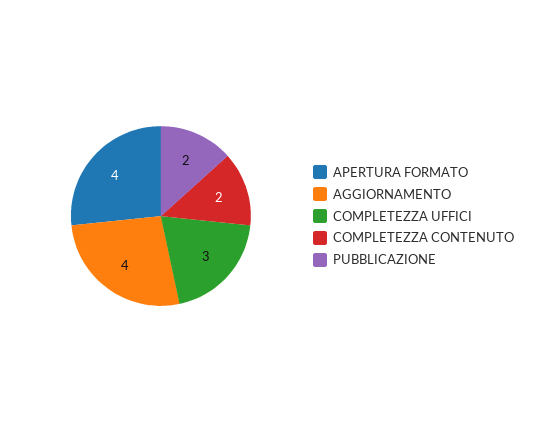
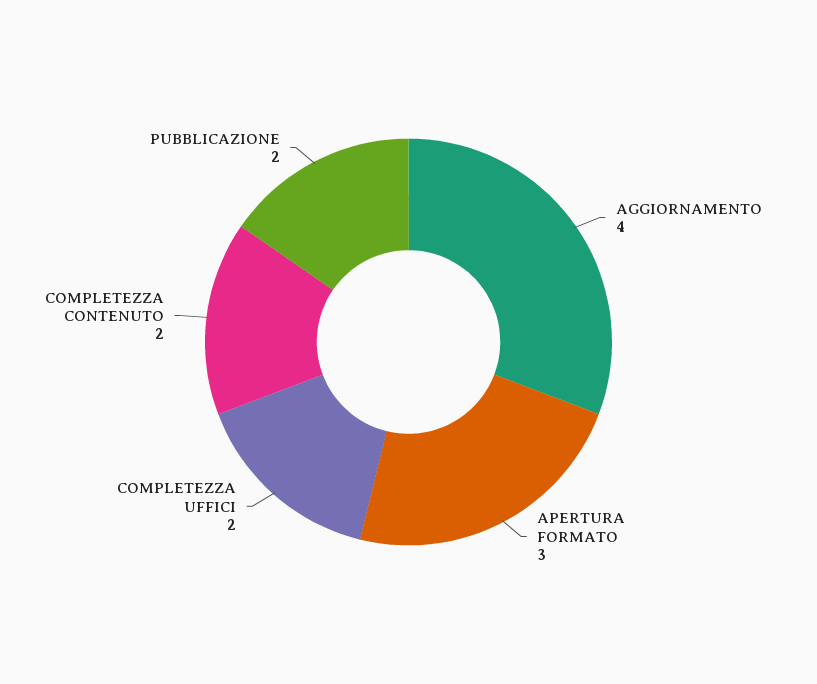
APERTURA FORMATO: 4 -> 3
COMPLETEZZA UFFICI: 3 -> 2

